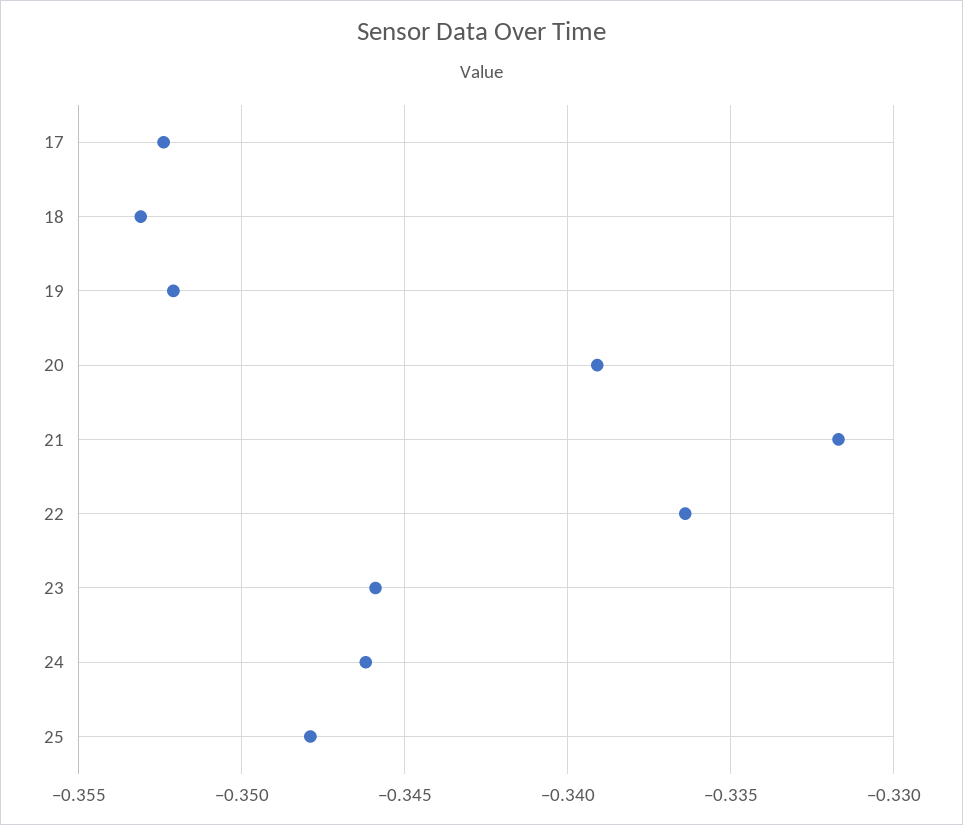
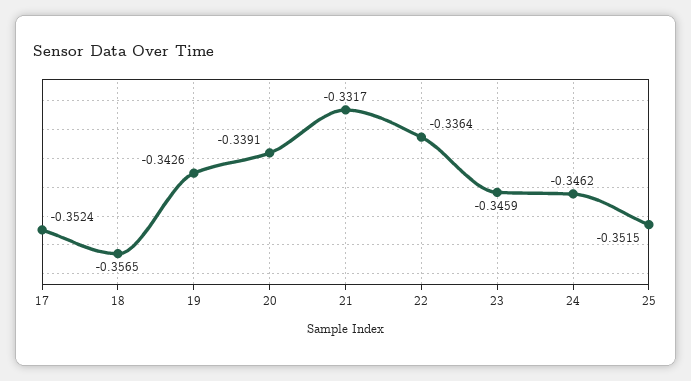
18: -0.353 -> -0.3565
19: -0.352 -> -0.3426
25: -0.348 -> -0.3515

